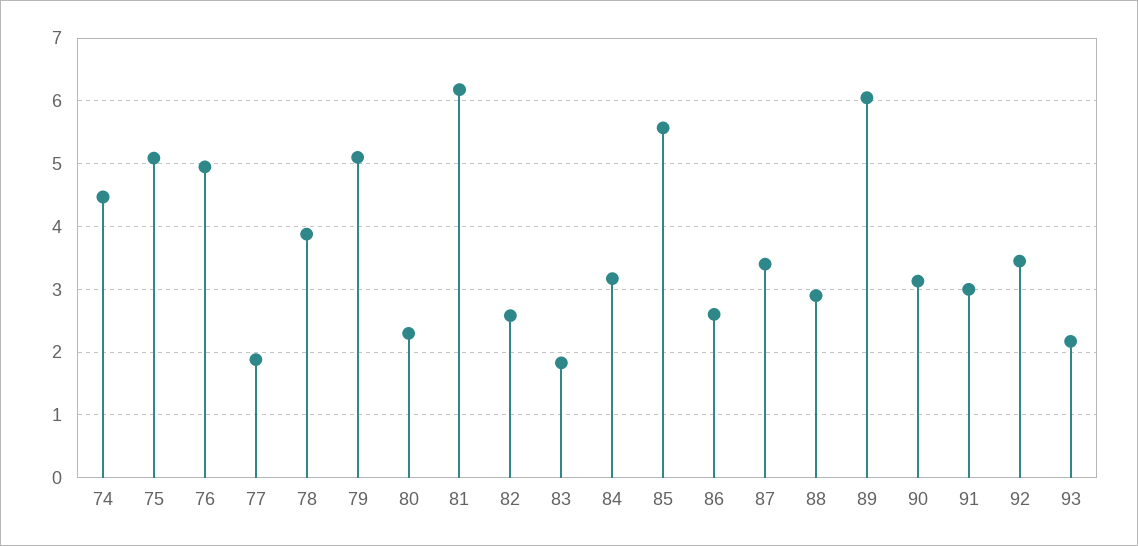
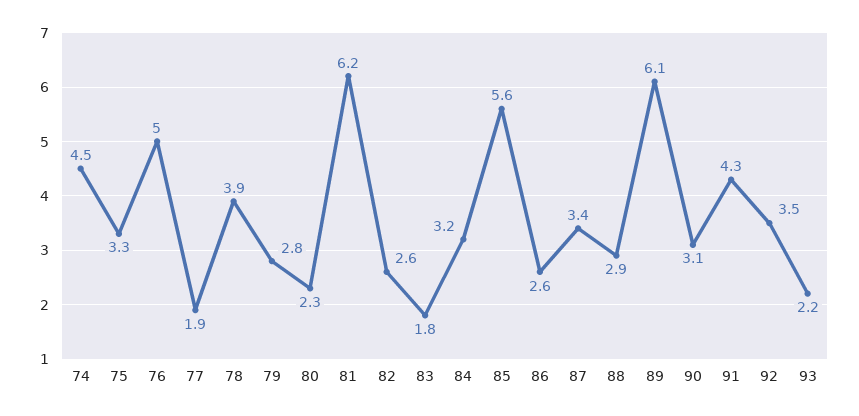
75: 5.1 -> 3.3
79: 5.1 -> 2.8
91: 3 -> 4.3

